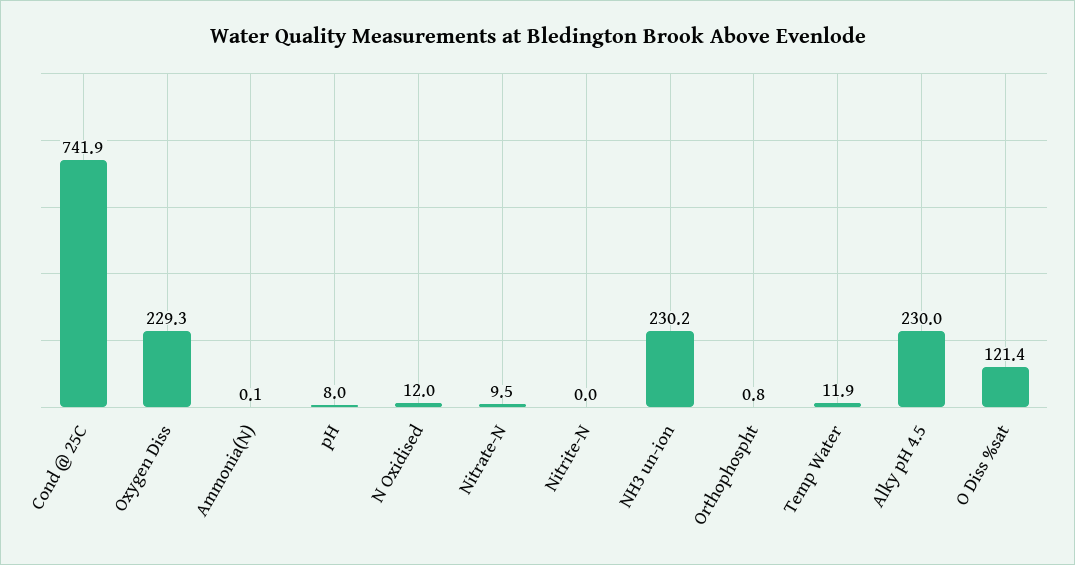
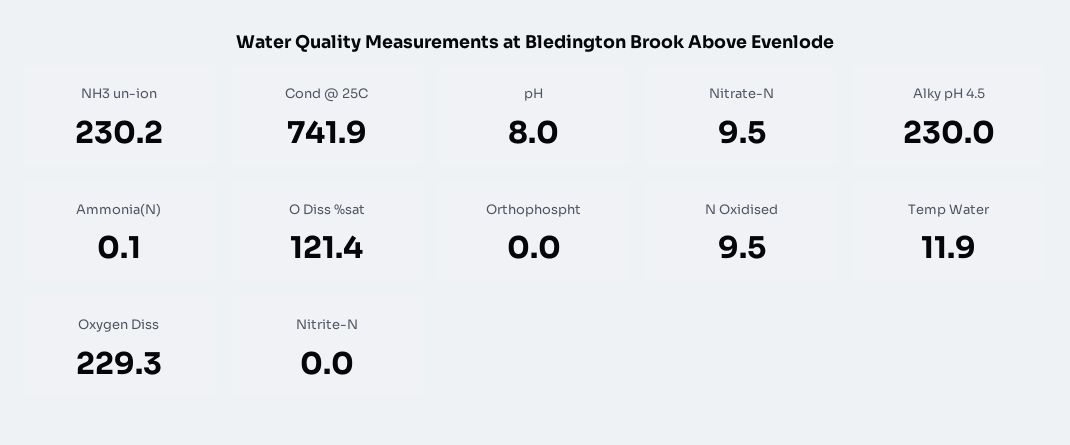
N Oxidised: 12 -> 9.5
Orthophospht: 0.8 -> 0

